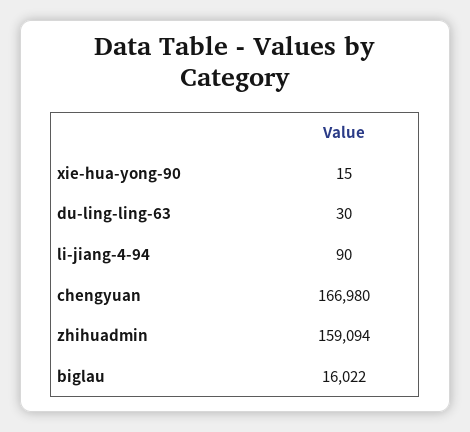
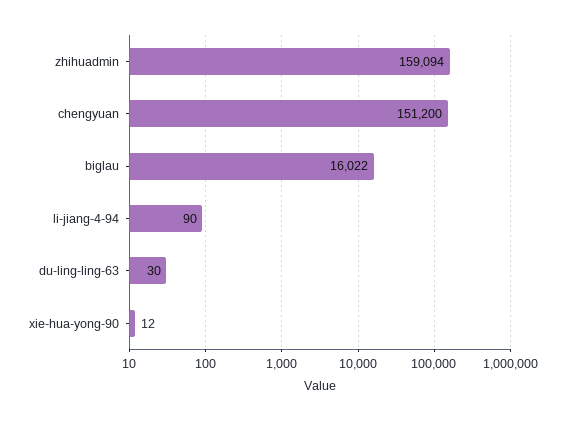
xie-hua-yong-90: 15 -> 12
chengyuan: 166980 -> 151200

